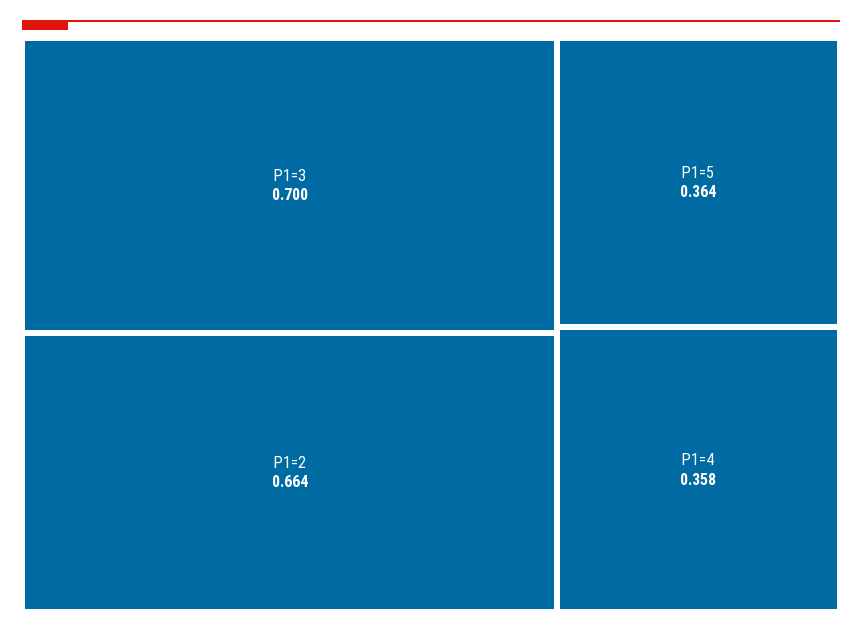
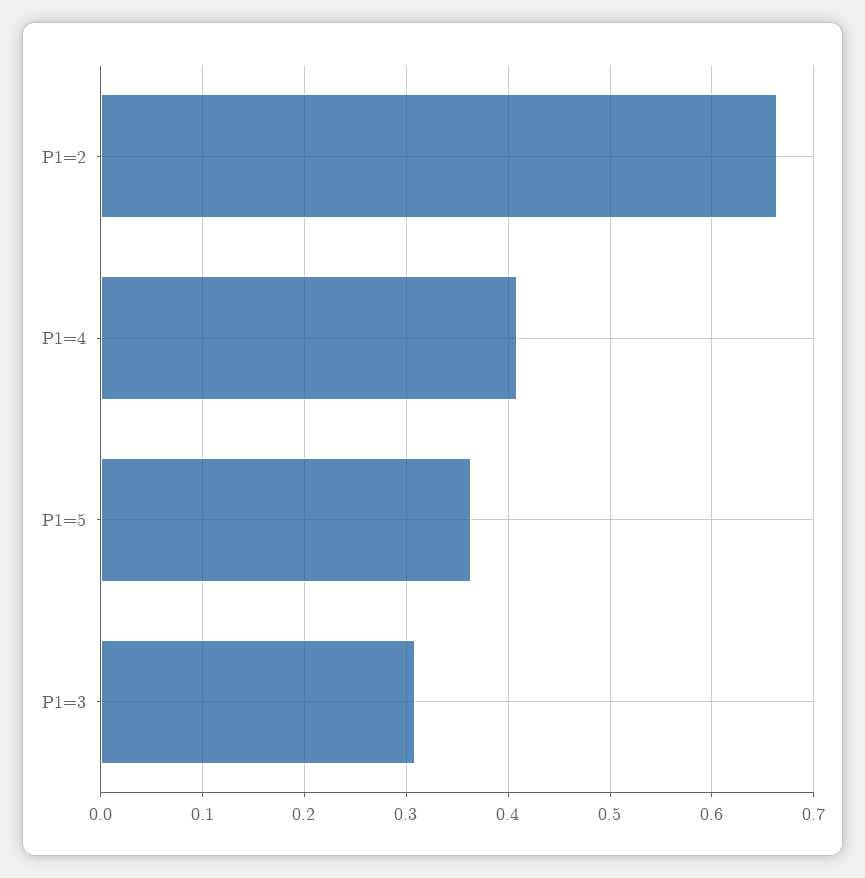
P1=3: 0.7 -> 0.31
P1=4: 0.358 -> 0.41

